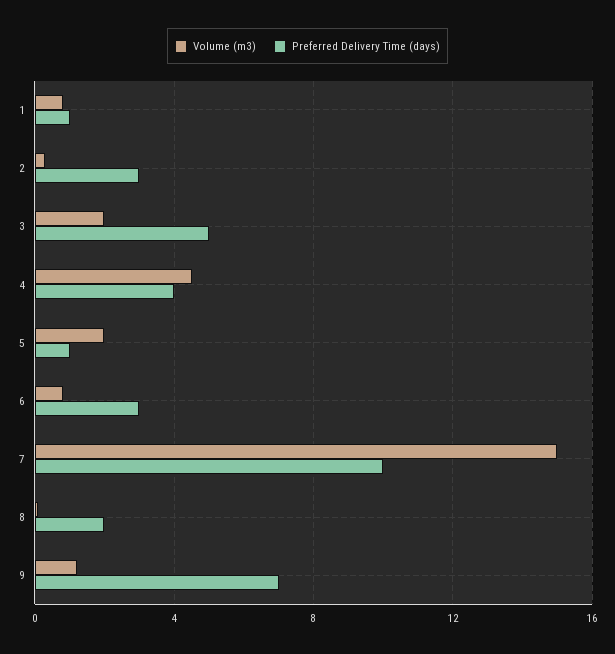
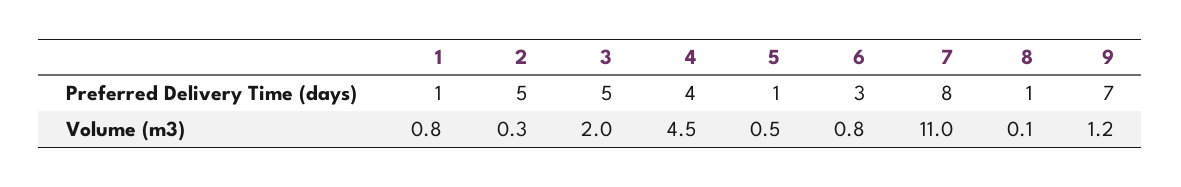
Preferred Delivery Time (days), 2: 3 -> 5
Volume (m3), 5: 2 -> 0.5
Volume (m3), 7: 15 -> 11
Preferred Delivery Time (days), 7: 10 -> 8
Preferred Delivery Time (days), 8: 2 -> 1

